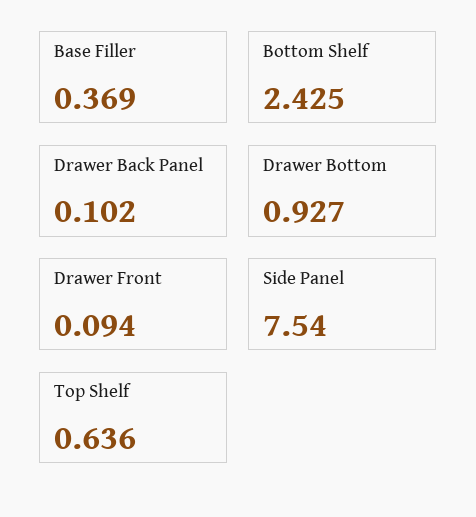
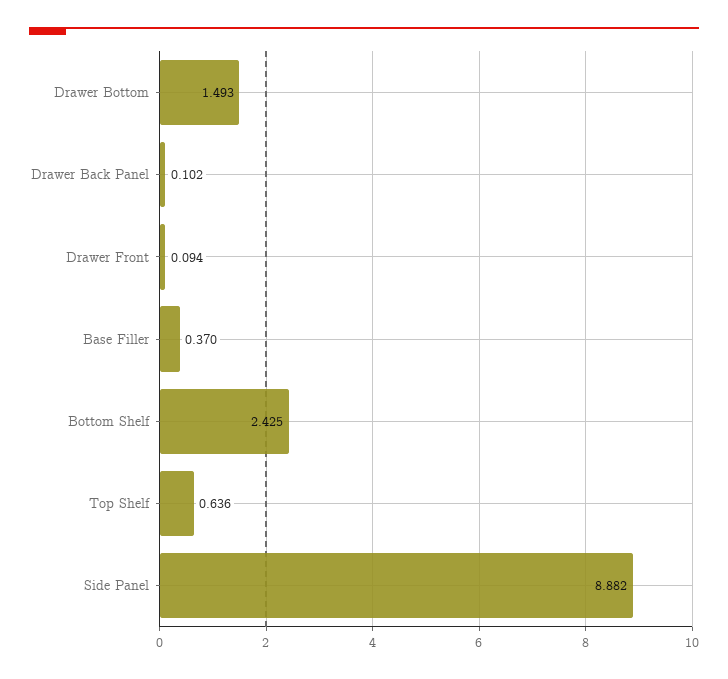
Base Filler: 0.369 -> 0.37
Drawer Bottom: 0.927 -> 1.493
Side Panel: 7.54 -> 8.882

